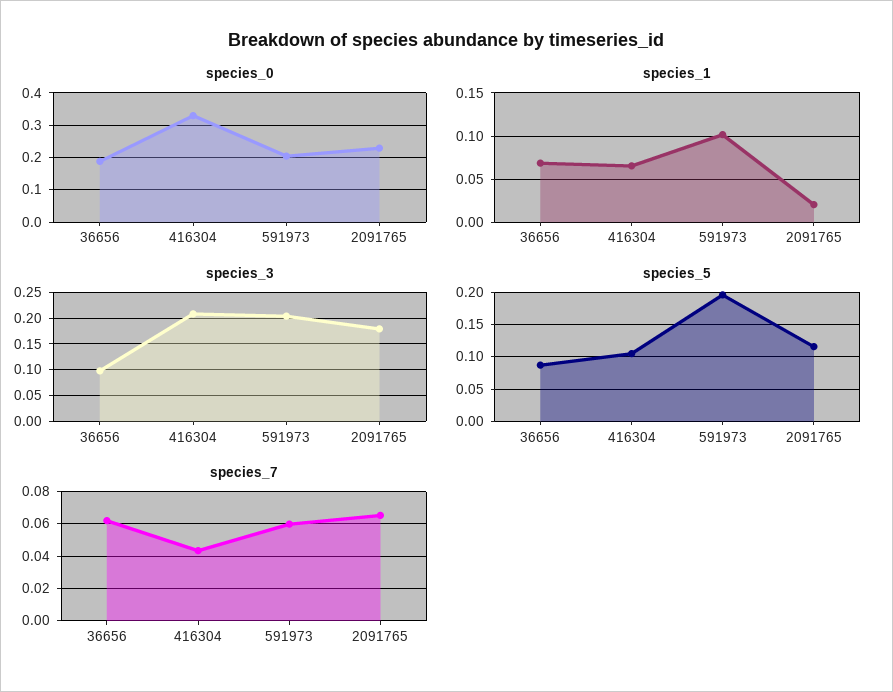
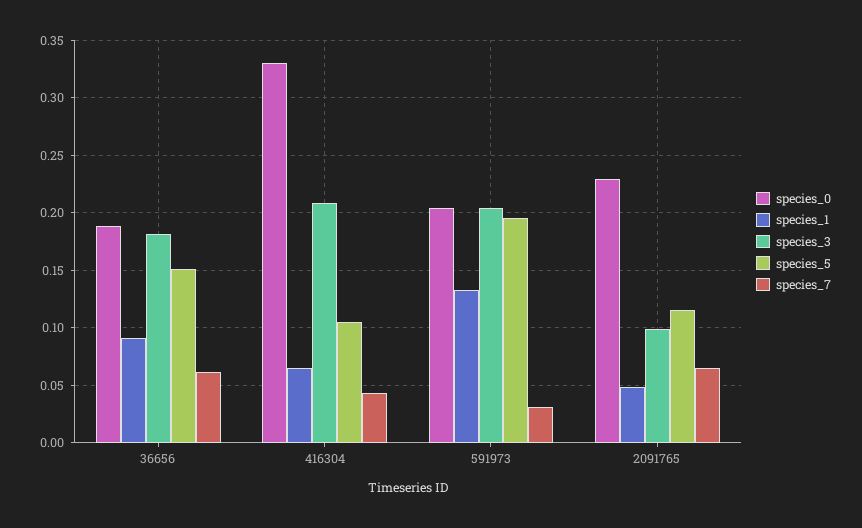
species_1, 36656: 0.07 -> 0.09
species_1, 591973: 0.1 -> 0.13
species_1, 2091765: 0.02 -> 0.05
species_3, 36656: 0.1 -> 0.18
species_3, 2091765: 0.175 -> 0.1
species_5, 36656: 0.09 -> 0.15
species_7, 591973: 0.06 -> 0.03

